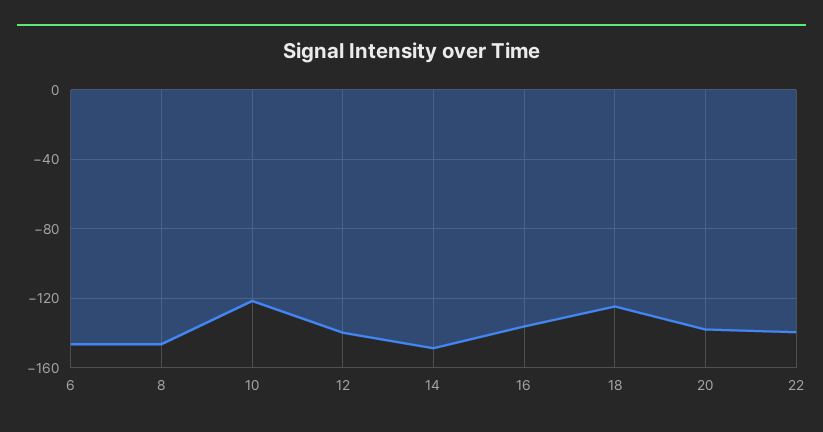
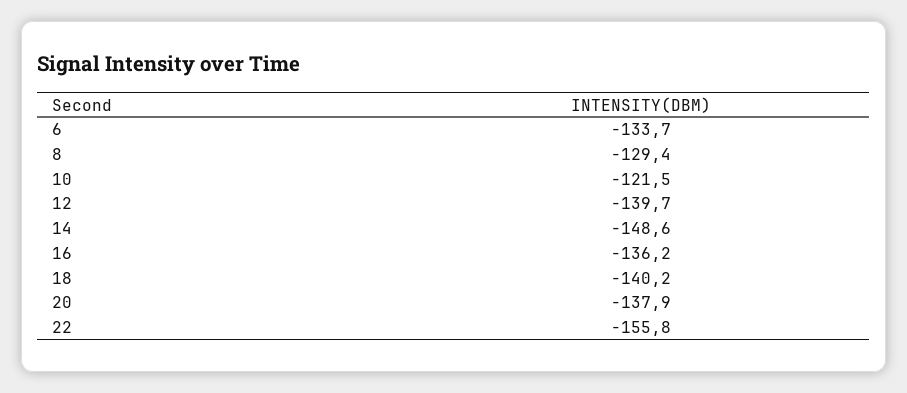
6: -145 -> -133.7
8: -145 -> -129.4
18: -125 -> -140.2
22: -140 -> -155.8

